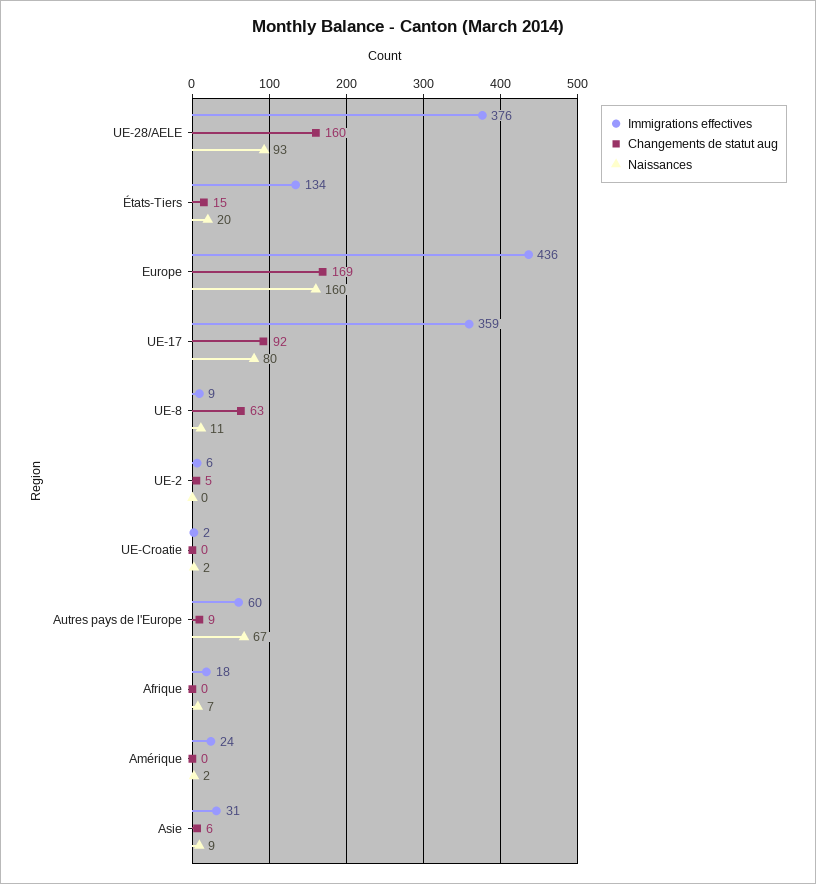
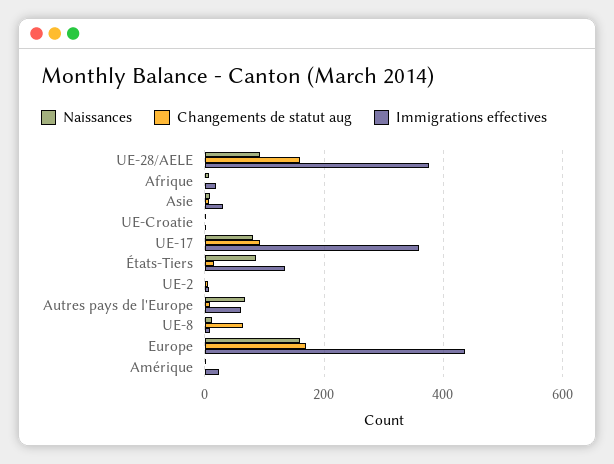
Naissances, États-Tiers: 20 -> 80

